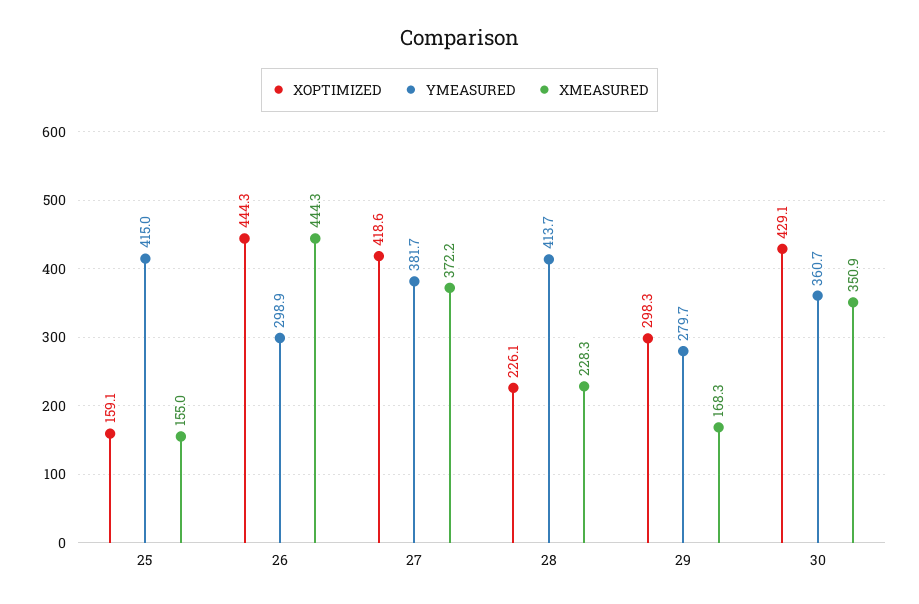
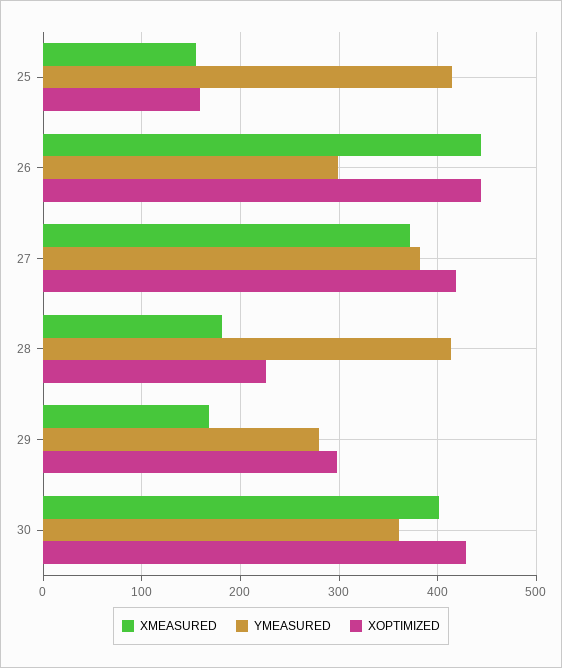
XMEASURED, 28: 228.3 -> 180
XMEASURED, 30: 350.9 -> 400

